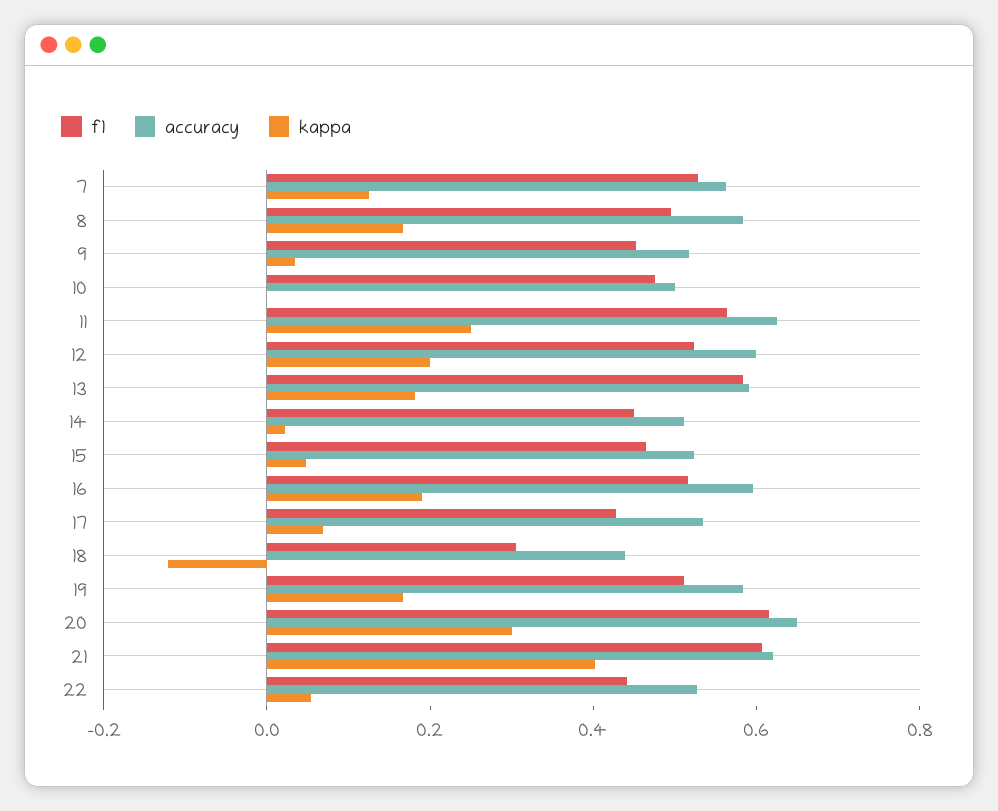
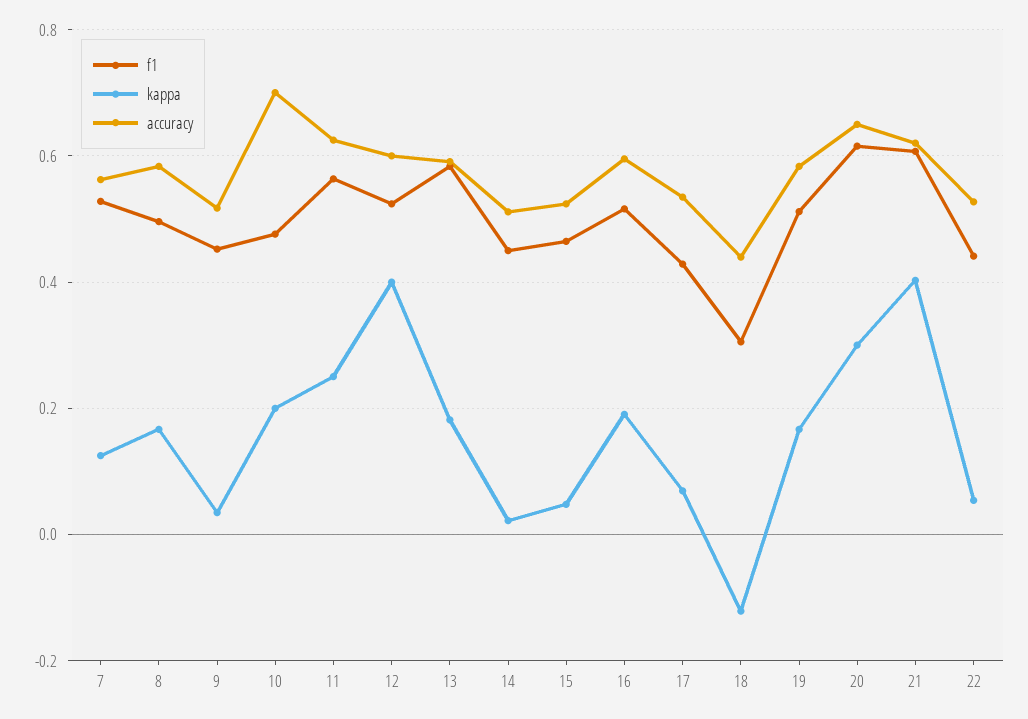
accuracy, 10: 0.5 -> 0.7
kappa, 10: 0 -> 0.2
kappa, 12: 0.2 -> 0.4

